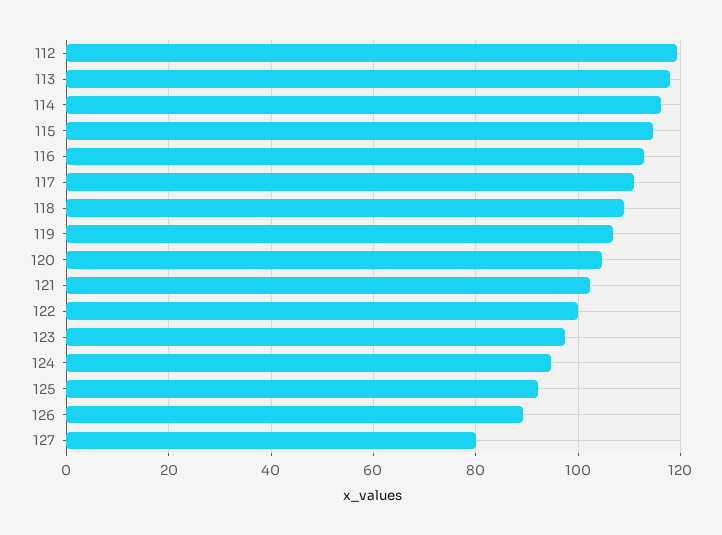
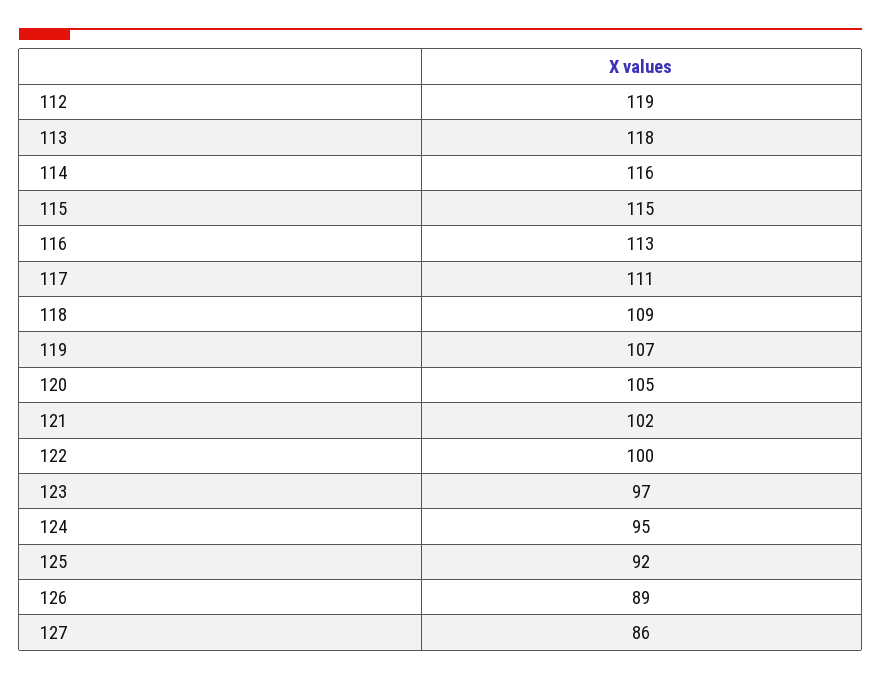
127: 80 -> 86

